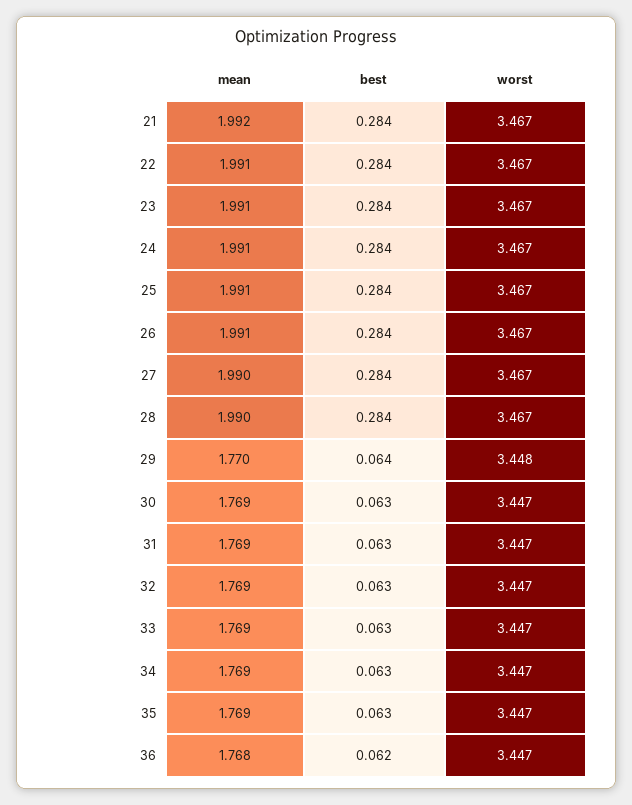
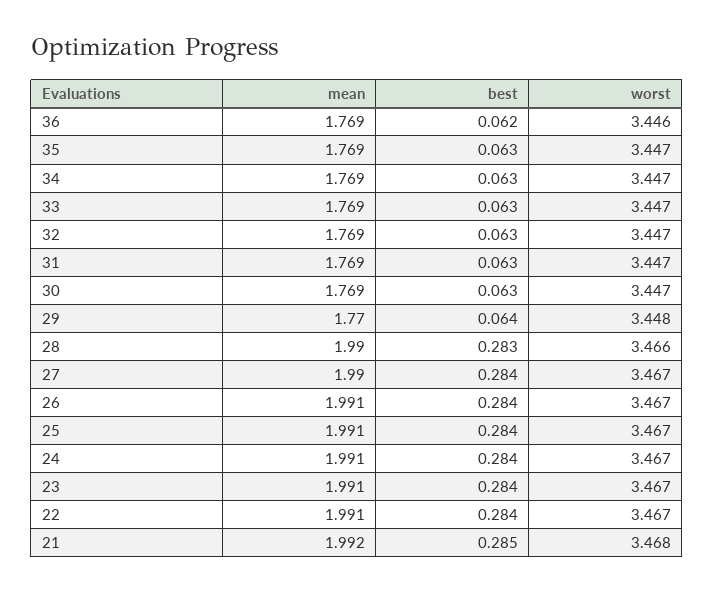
best, 21: 0.284 -> 0.285
worst, 21: 3.467 -> 3.468
best, 28: 0.284 -> 0.283
worst, 28: 3.467 -> 3.466
mean, 36: 1.768 -> 1.769
worst, 36: 3.447 -> 3.446

